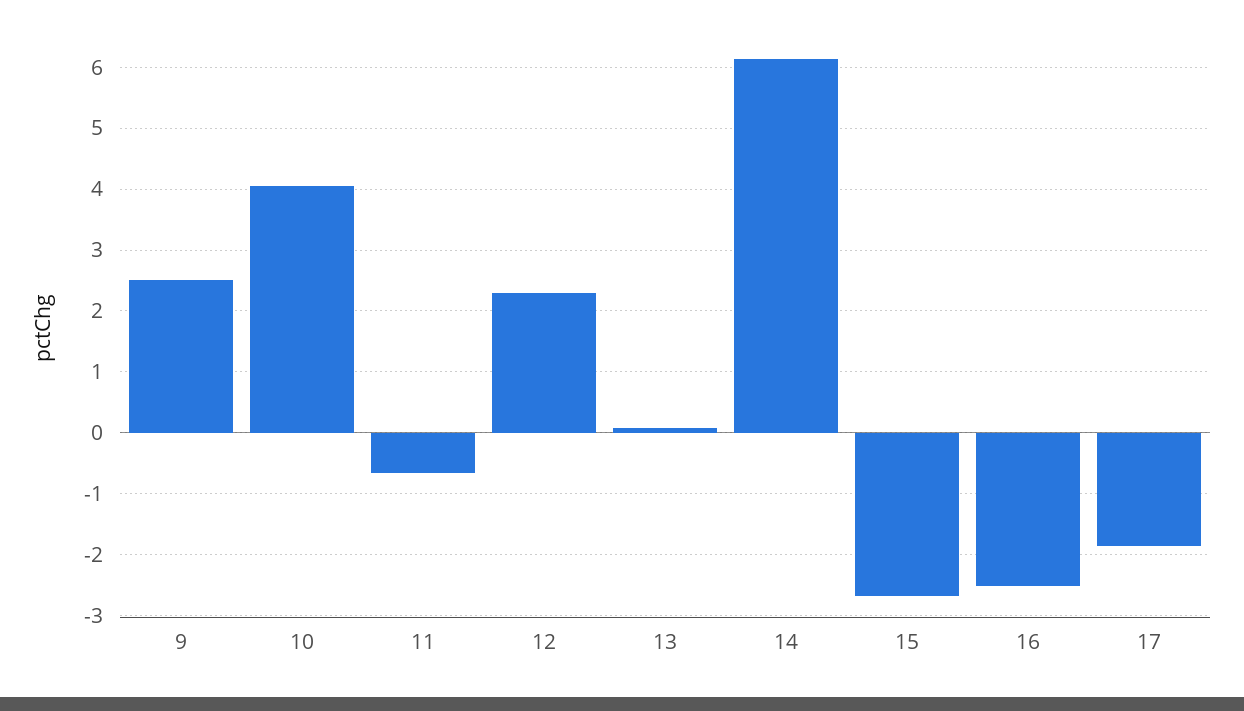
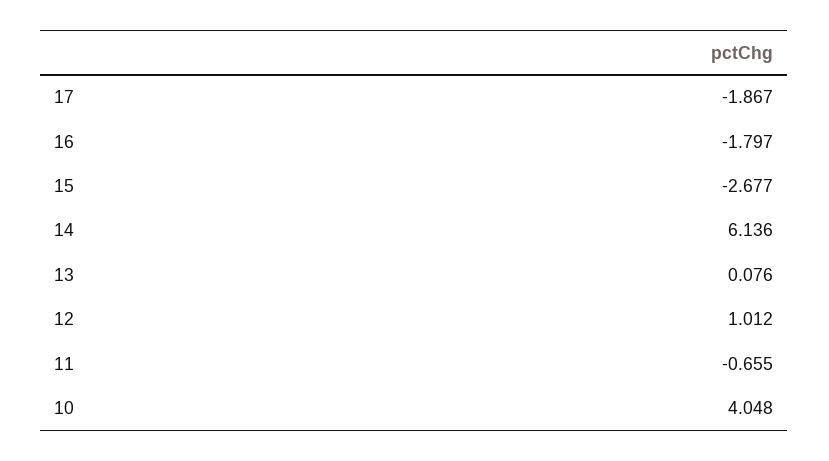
9: 2.5 -> none
12: 2.3 -> 1.012
16: -2.5 -> -1.797

